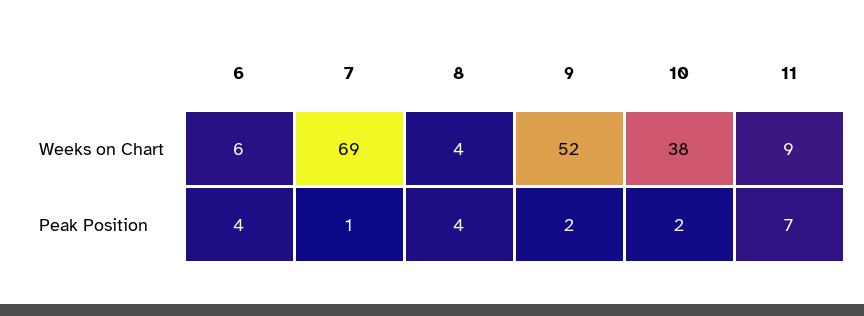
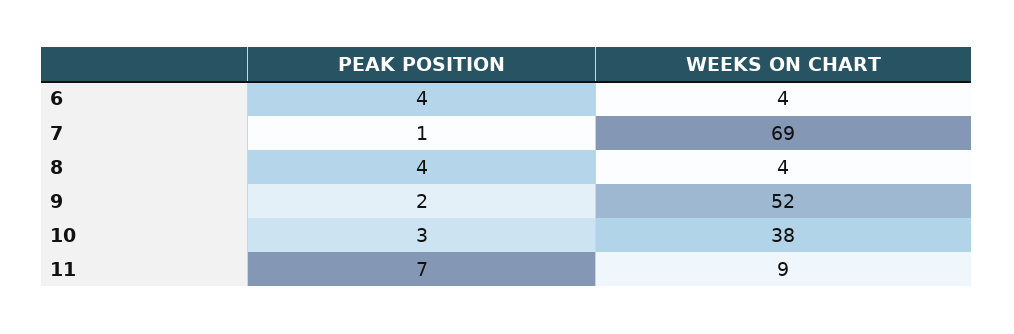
6, Weeks on Chart: 6 -> 4
10, Peak Position: 2 -> 3

